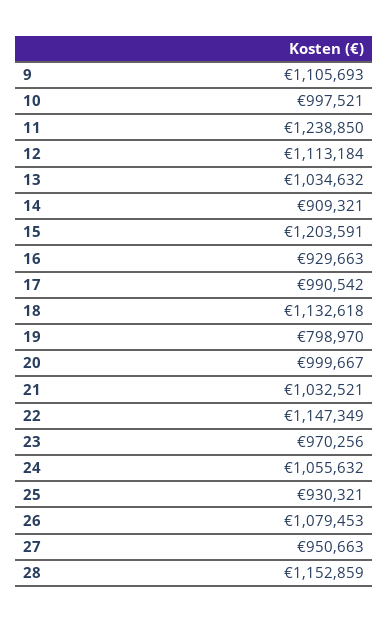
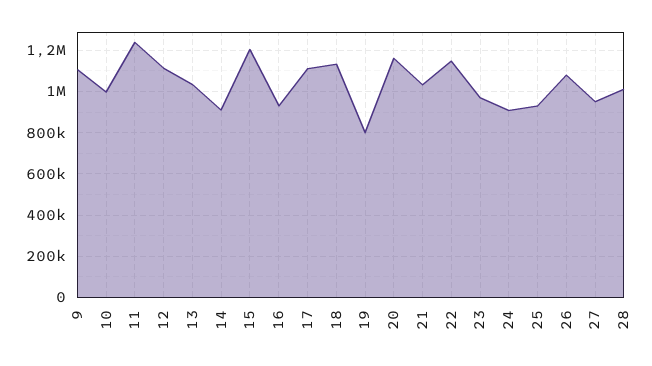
17: 990542 -> 1100000
20: 999667 -> 1150000
24: 1055632 -> 900000
28: 1152859 -> 1000000

